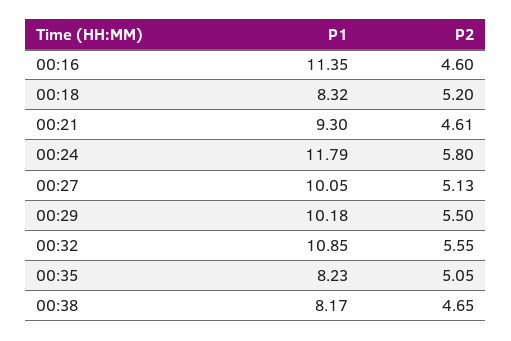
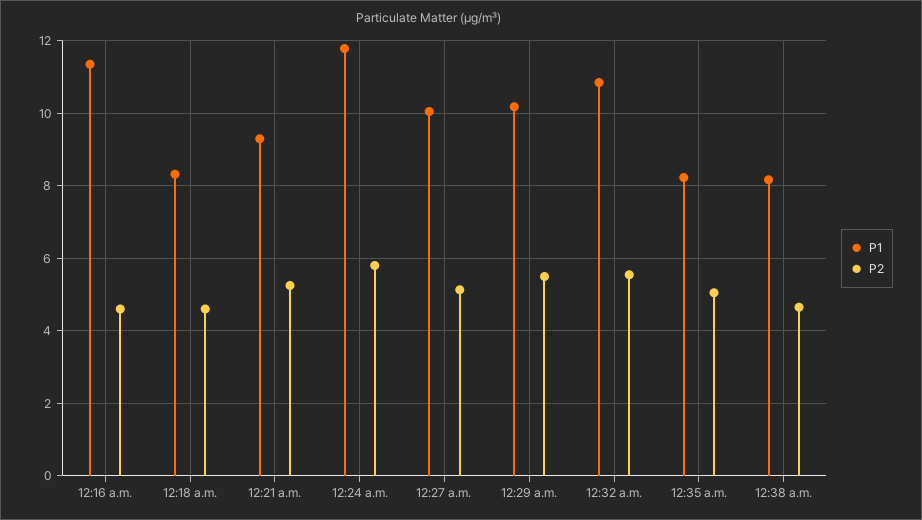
P2, 00:18: 5.2 -> 4.6
P2, 00:21: 4.61 -> 5.2

